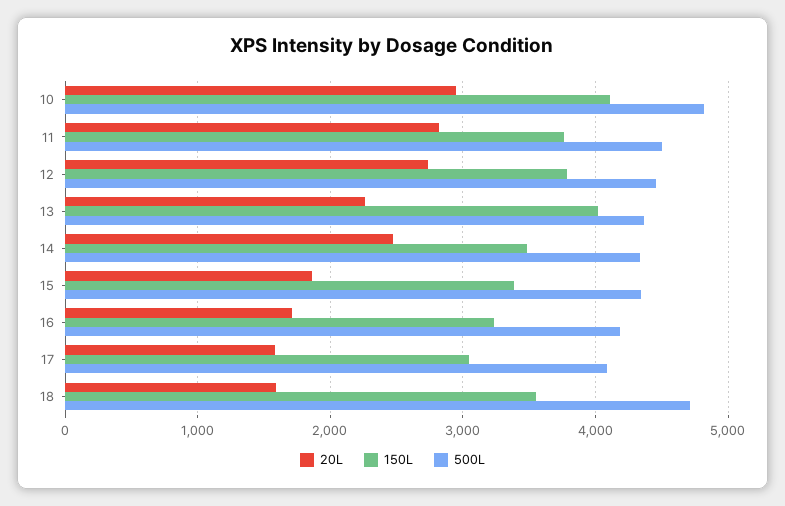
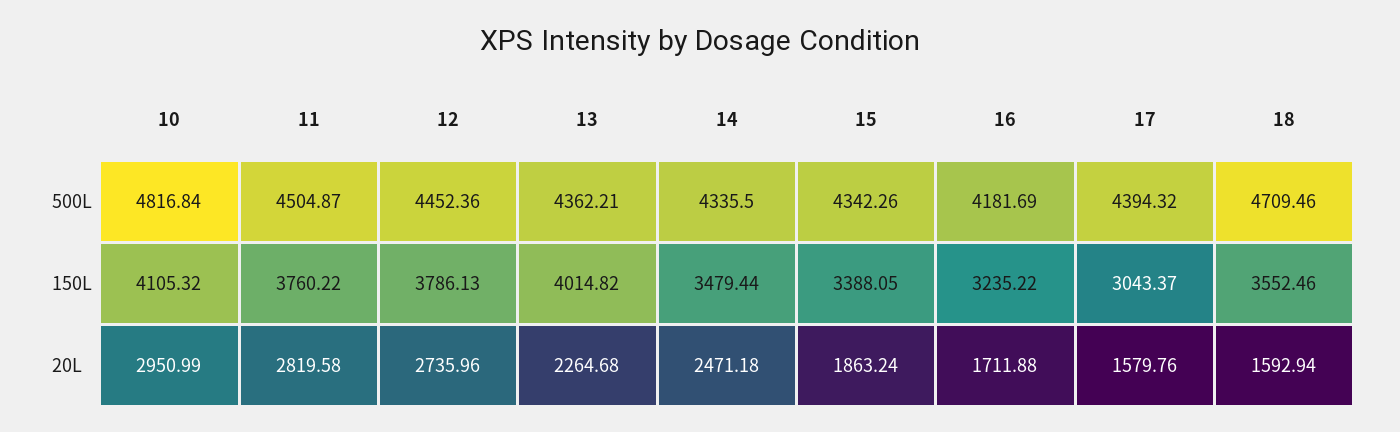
500L, 17: 4100 -> 4394.32

